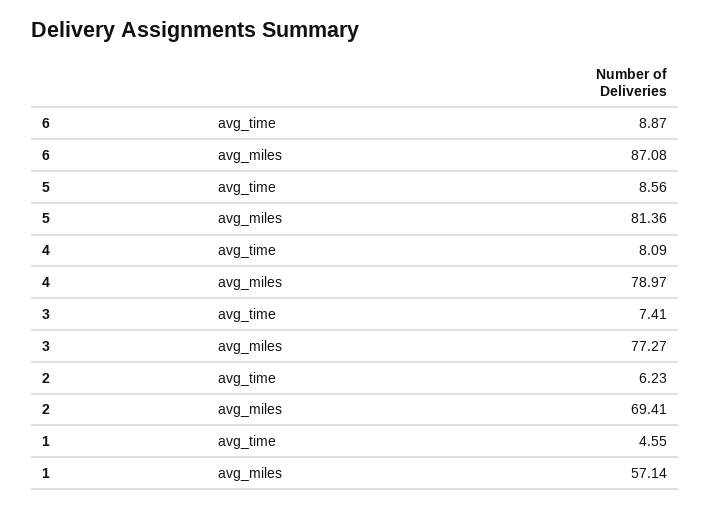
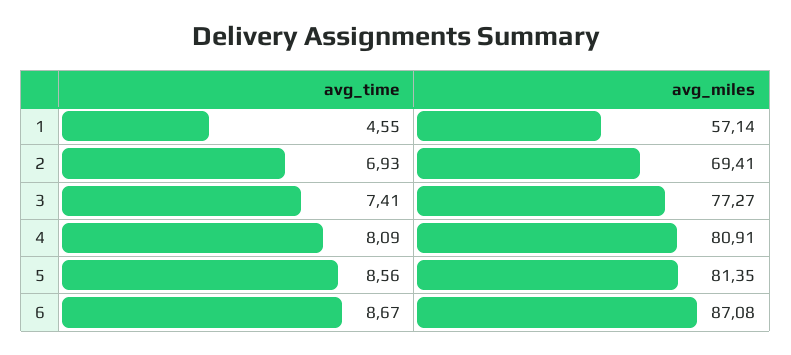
6, avg_time: 8.87 -> 8.67
5, avg_miles: 81.36 -> 81.35
4, avg_miles: 78.97 -> 80.91
2, avg_time: 6.23 -> 6.93

